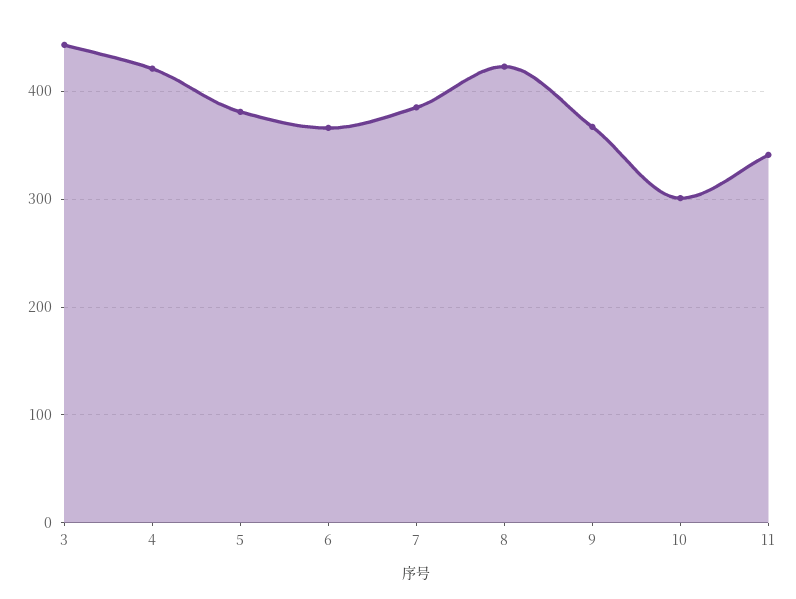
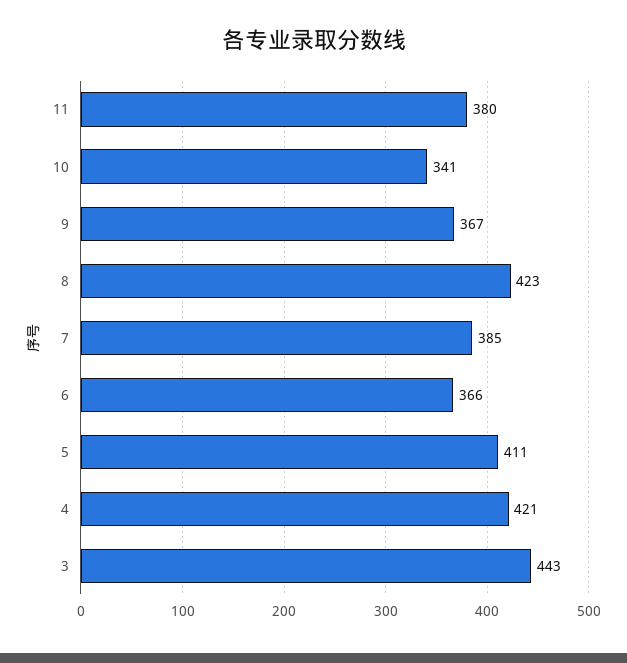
5: 380 -> 411
10: 300 -> 341
11: 340 -> 380

